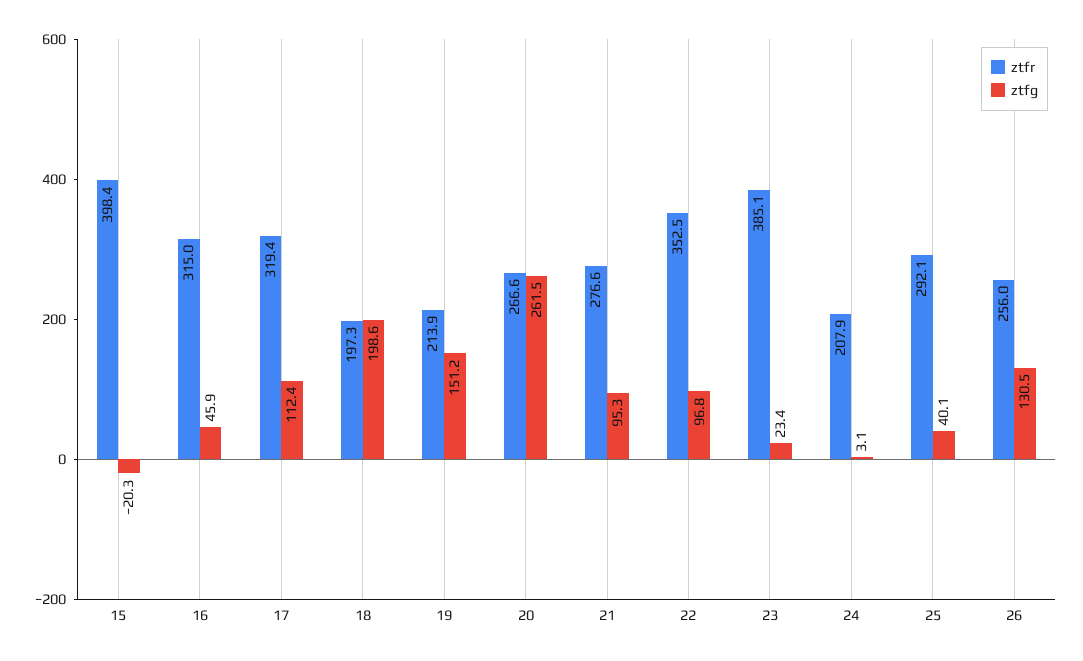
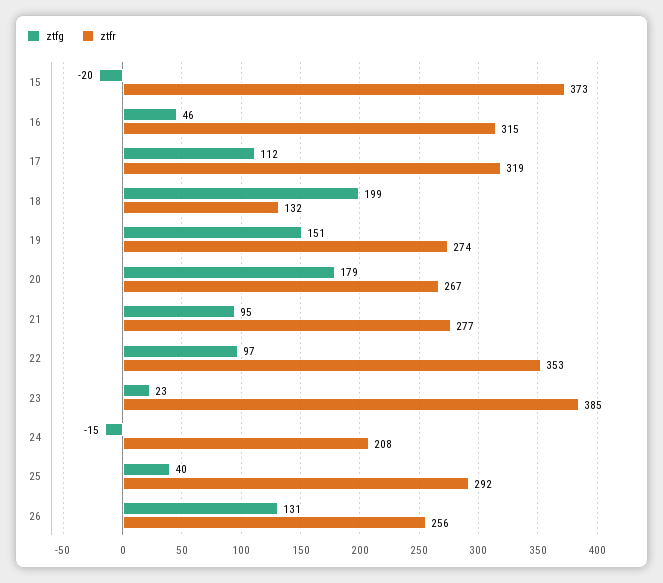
ztfr, 15: 398.4 -> 373
ztfr, 18: 197.3 -> 132
ztfr, 19: 213.9 -> 274
ztfg, 20: 261.5 -> 179
ztfg, 24: 3.1 -> -15

